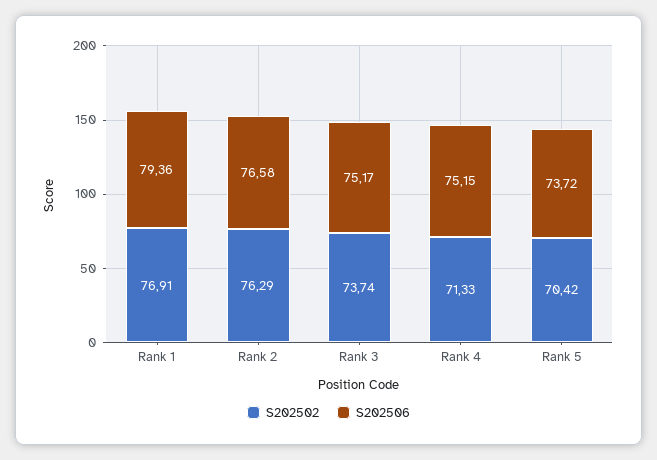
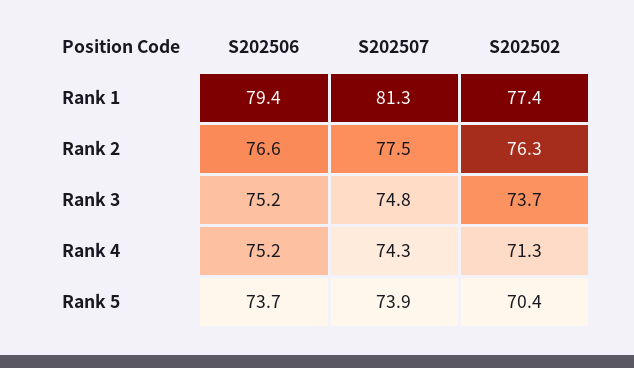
S202502, Rank 1: 76.91 -> 77.4
S202507, Rank 1: none -> 81.3
S202507, Rank 2: none -> 77.5
S202507, Rank 3: none -> 74.8
S202507, Rank 4: none -> 74.3
S202507, Rank 5: none -> 73.9

